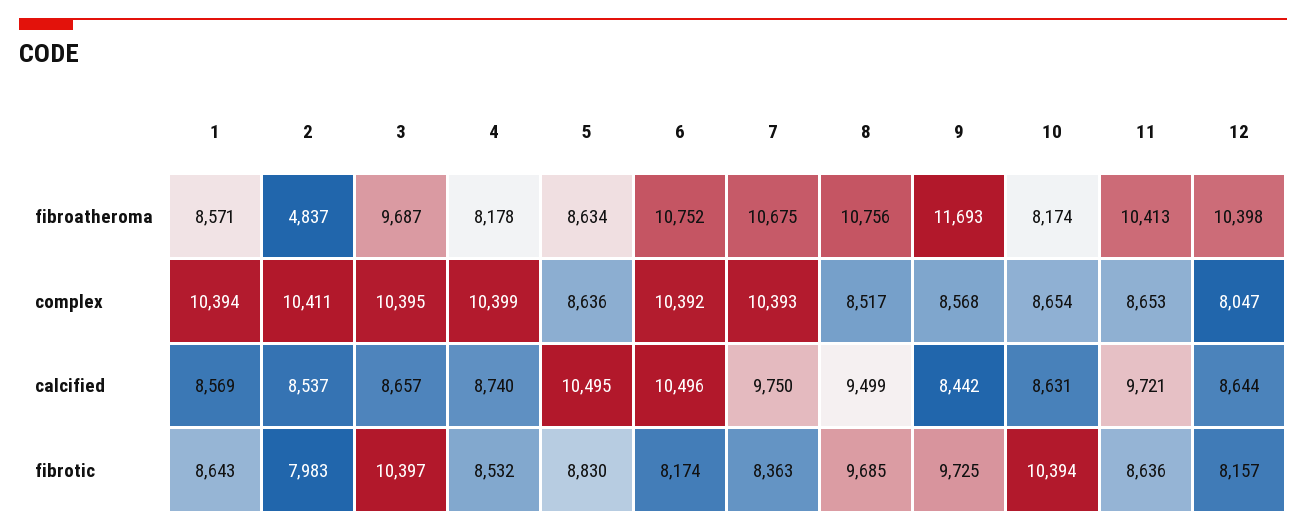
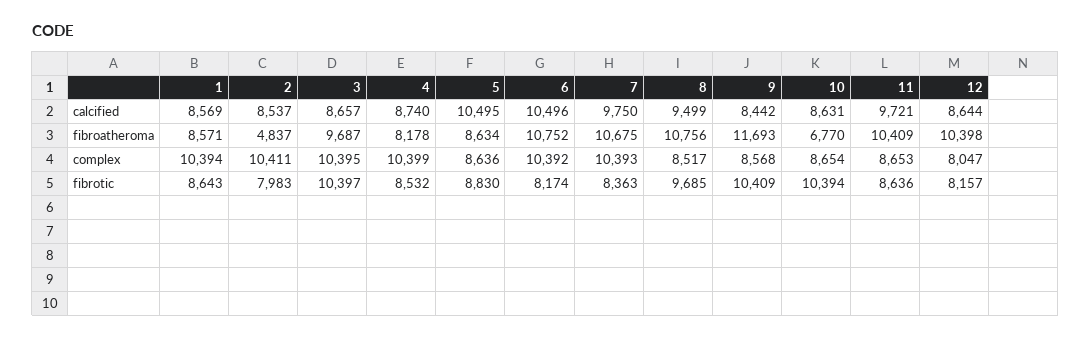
10, fibroatheroma: 8174 -> 6770
11, fibroatheroma: 10413 -> 10409
9, fibrotic: 9725 -> 10409

